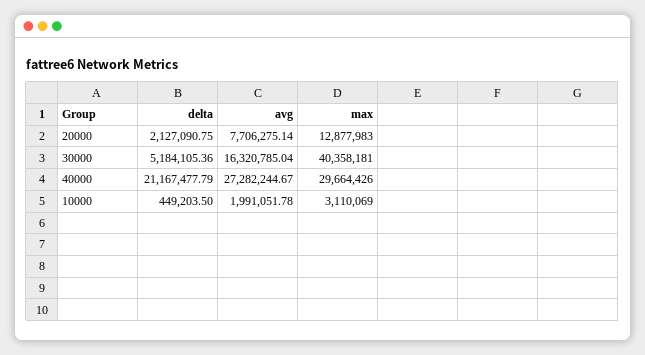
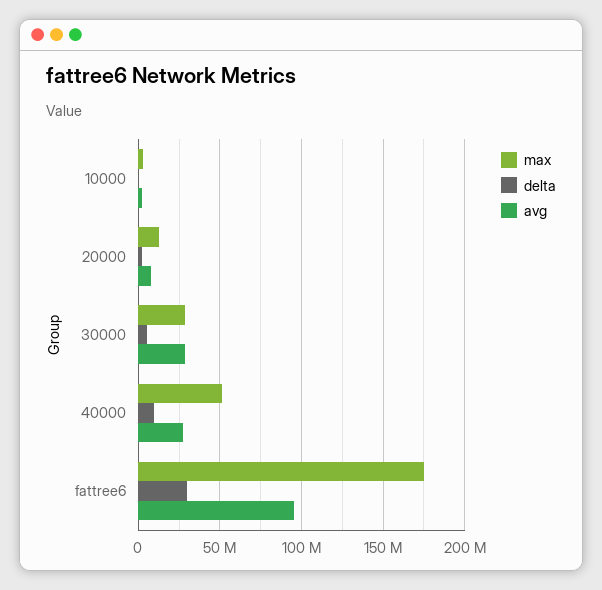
avg, 30000: 16320785.04 -> 30000000
max, 30000: 40358181 -> 30000000
delta, 40000: 21167477.79 -> 10000000
max, 40000: 29664426 -> 50000000
max, fattree6: none -> 175000000
delta, fattree6: none -> 30000000
avg, fattree6: none -> 95000000

